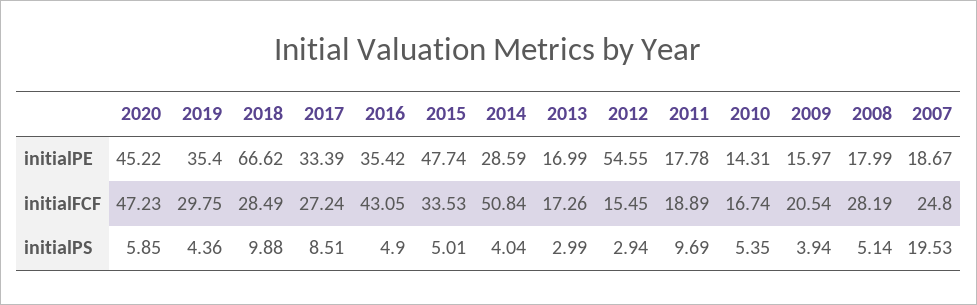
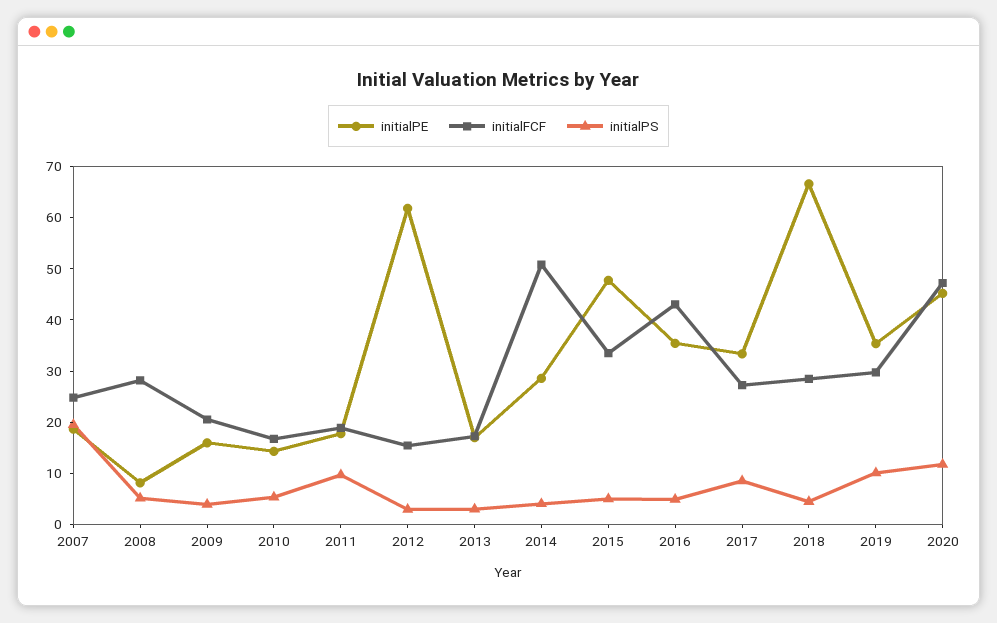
initialPE, 2012: 54.55 -> 62
initialPE, 2008: 17.99 -> 8
initialPS, 2020: 5.85 -> 12
initialPS, 2019: 4.36 -> 10
initialPS, 2018: 9.88 -> 4

